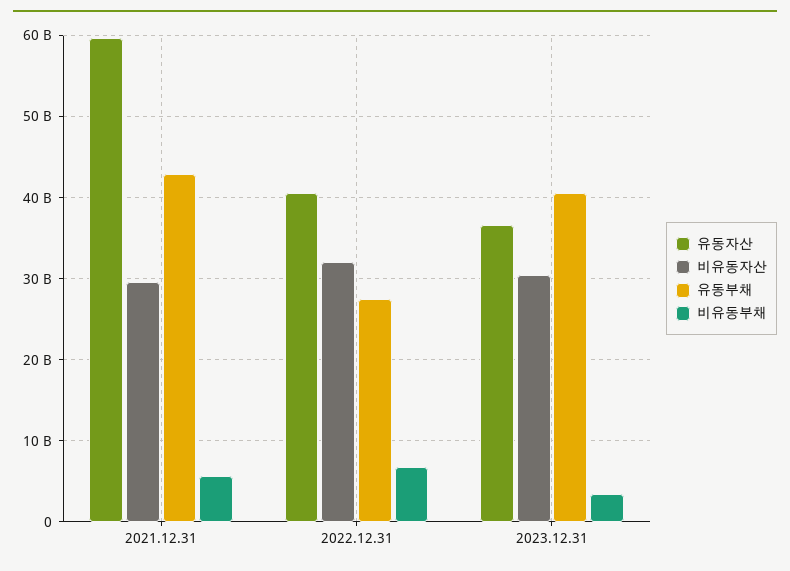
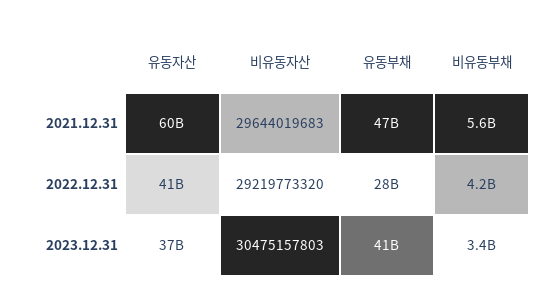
유동부채, 2021.12.31: 43000000000 -> 47000000000
비유동자산, 2022.12.31: 32000000000 -> 29219773320
비유동부채, 2022.12.31: 7000000000 -> 4200000000

